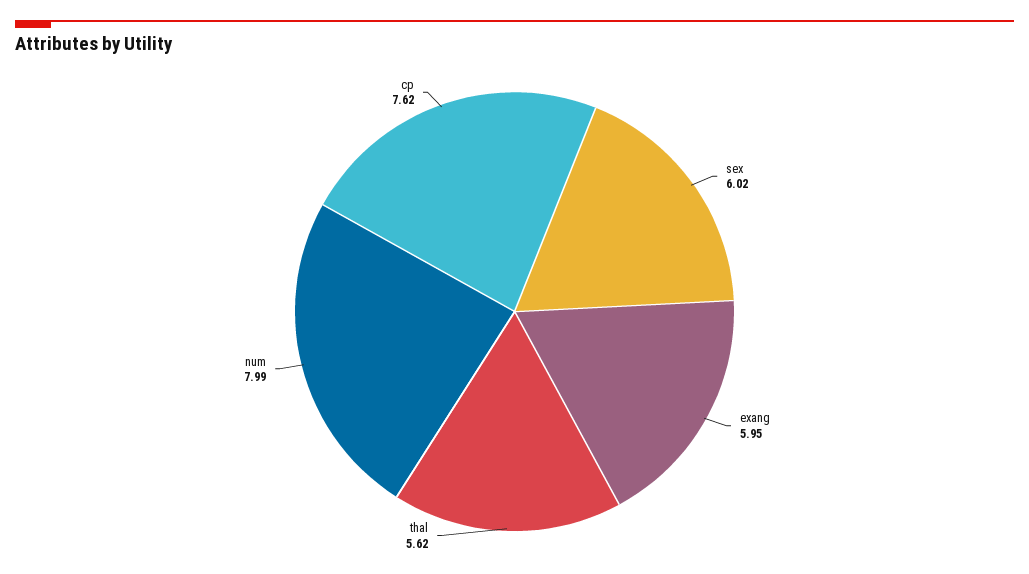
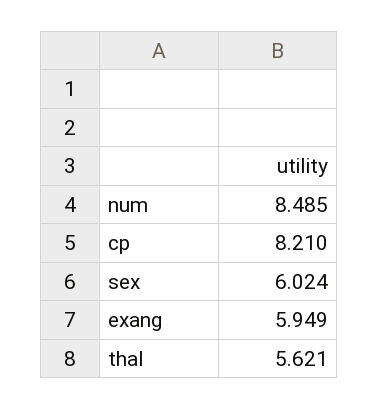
num: 7.99 -> 8.485
cp: 7.62 -> 8.21

